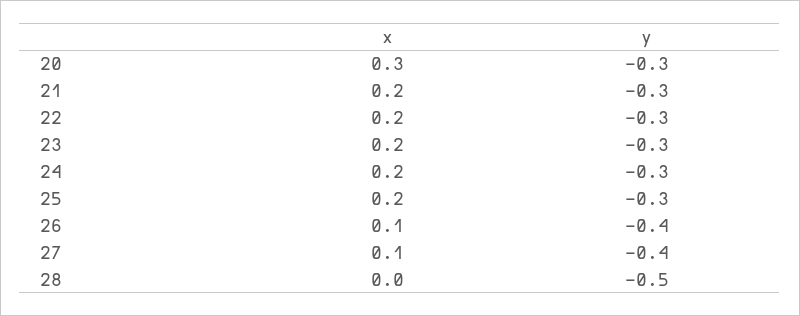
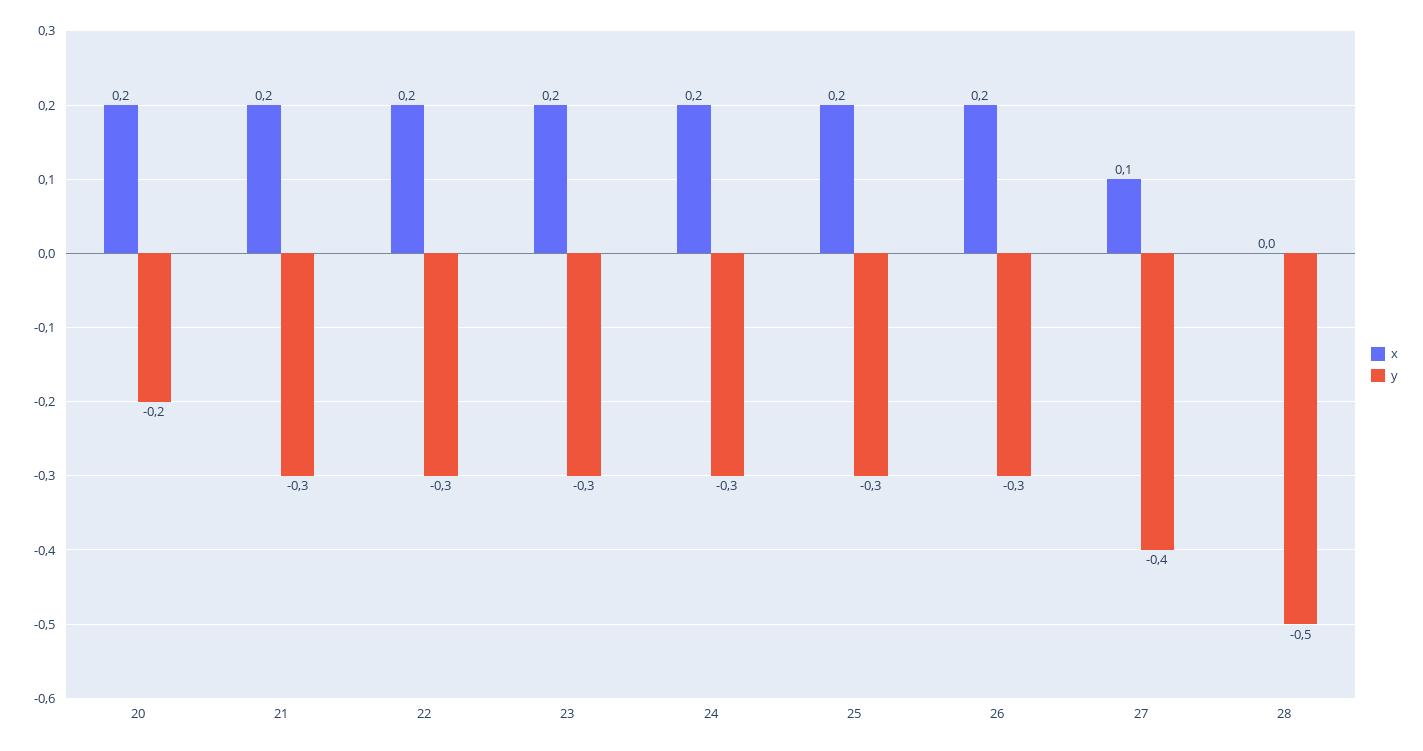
x, 20: 0.3 -> 0.2
y, 20: -0.3 -> -0.2
x, 26: 0.1 -> 0.2
y, 26: -0.4 -> -0.3

